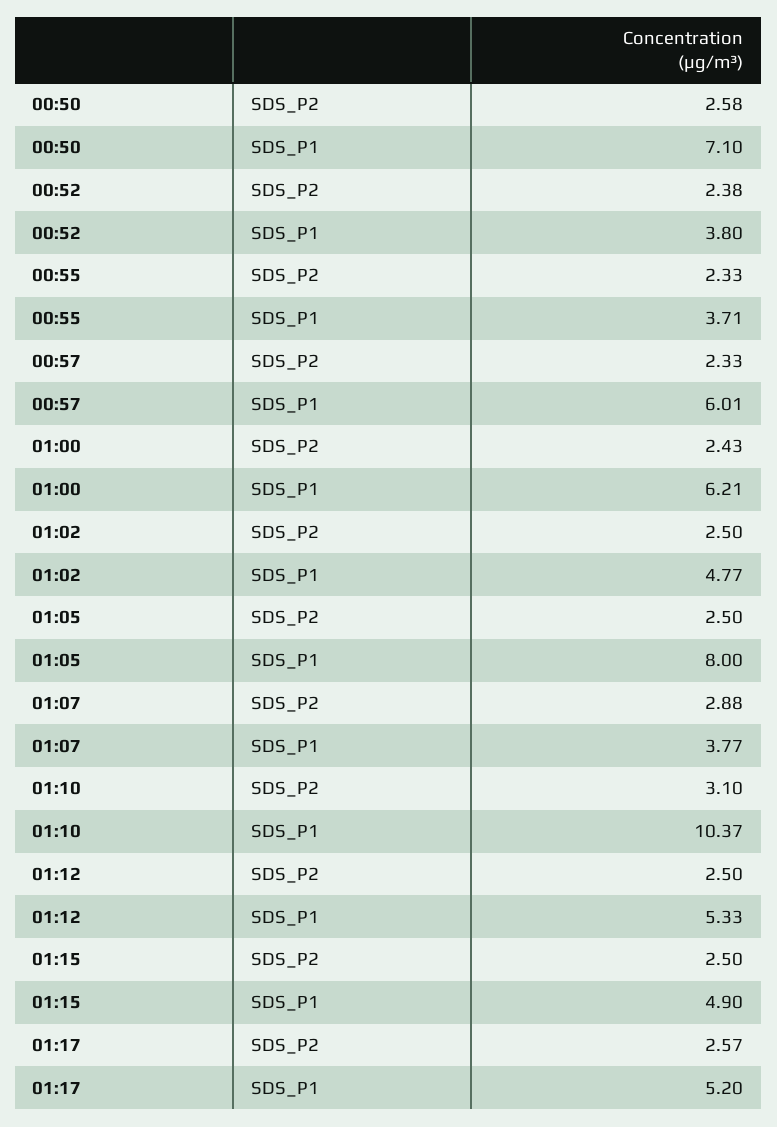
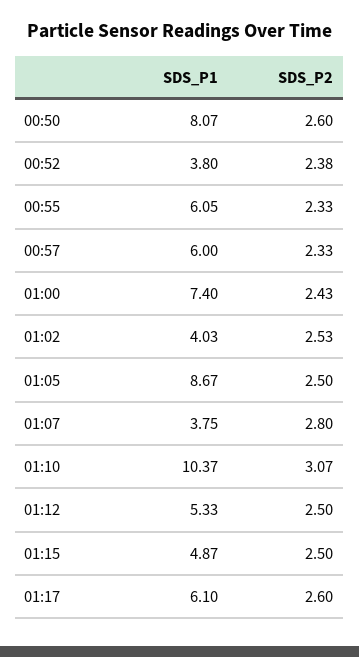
00:50, SDS_P2: 2.58 -> 2.6
00:50, SDS_P1: 7.1 -> 8.07
00:55, SDS_P1: 3.71 -> 6.05
00:57, SDS_P1: 6.01 -> 6
01:00, SDS_P1: 6.21 -> 7.4
01:02, SDS_P2: 2.5 -> 2.53
01:02, SDS_P1: 4.77 -> 4.03
01:05, SDS_P1: 8 -> 8.67
01:07, SDS_P2: 2.88 -> 2.8
01:07, SDS_P1: 3.77 -> 3.75
01:10, SDS_P2: 3.1 -> 3.07
01:15, SDS_P1: 4.9 -> 4.87
01:17, SDS_P2: 2.57 -> 2.6
01:17, SDS_P1: 5.2 -> 6.1

